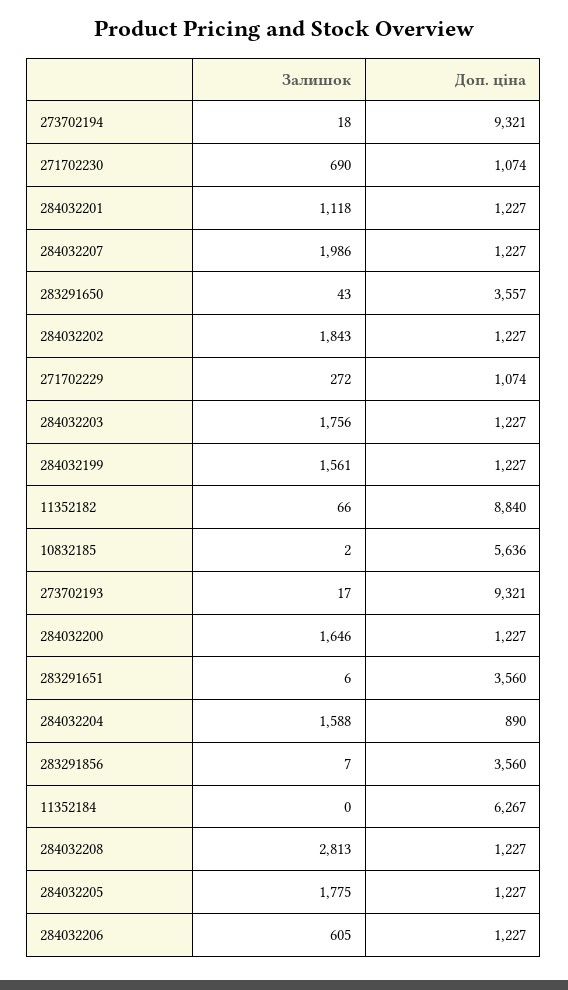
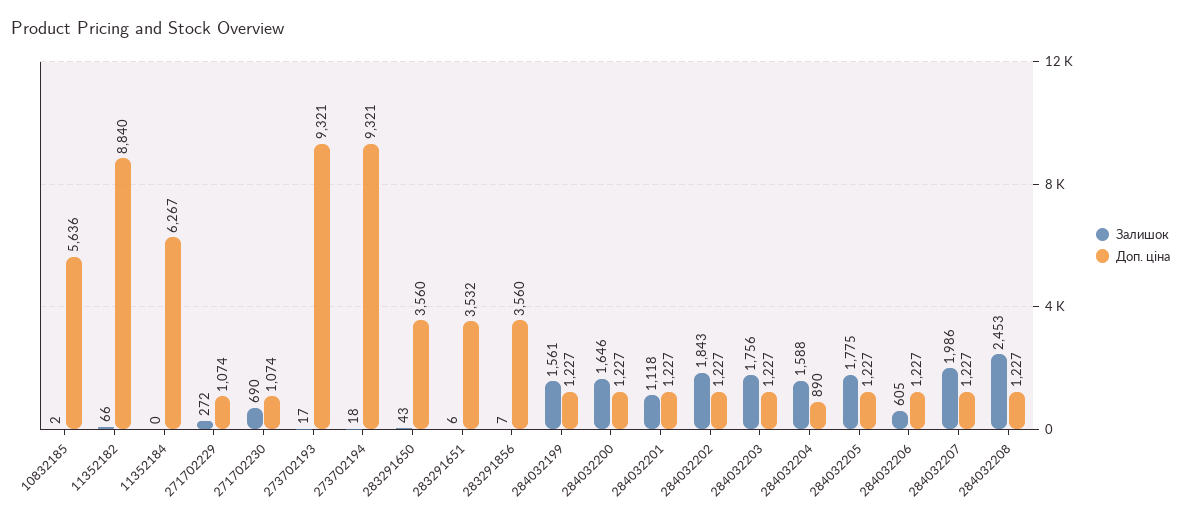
Доп. ціна, 283291650: 3557 -> 3560
Доп. ціна, 283291651: 3560 -> 3532
Залишок, 284032208: 2813 -> 2453

